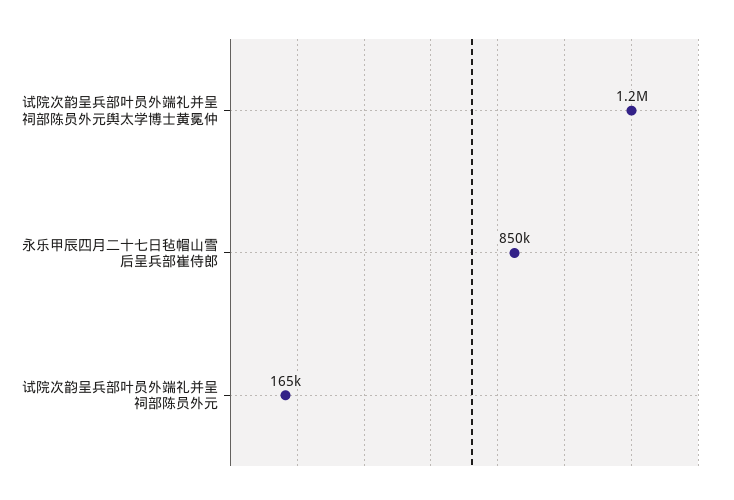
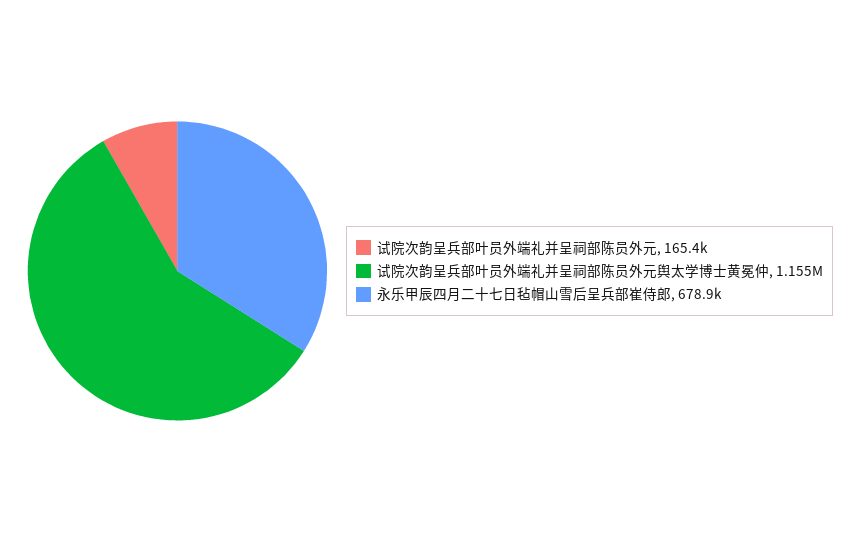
永乐甲辰四月二十七日毡帽山雪后呈兵部崔侍郎: 850000 -> 678900

